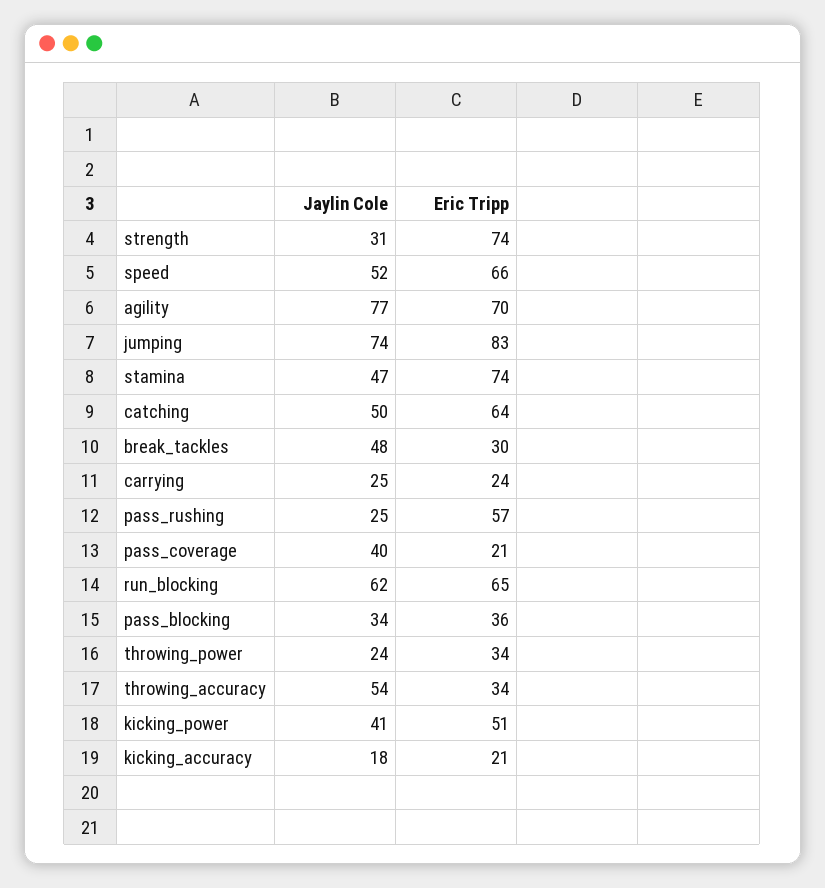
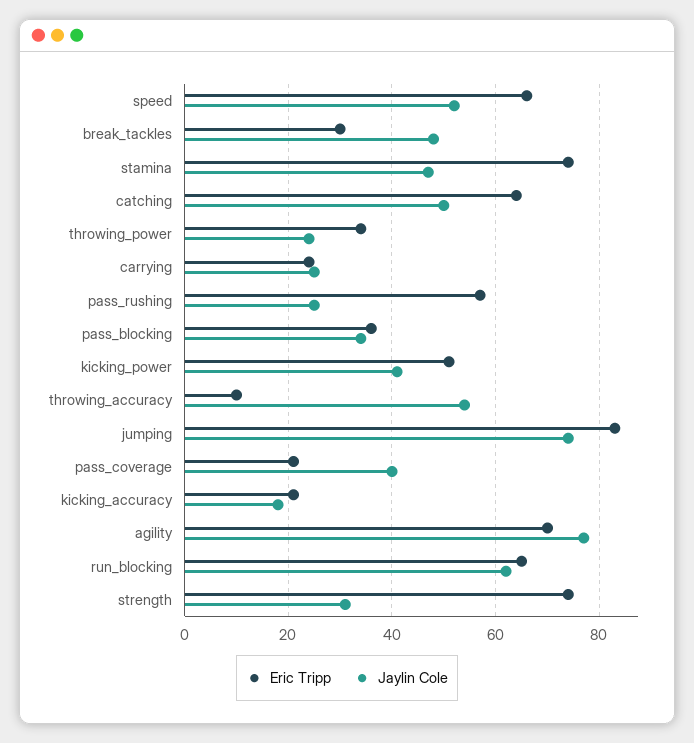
Eric Tripp, throwing_accuracy: 34 -> 10

